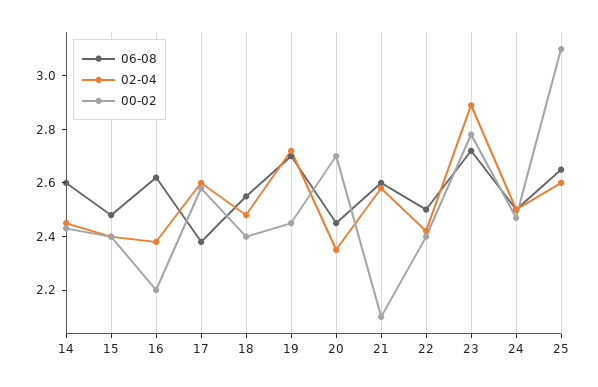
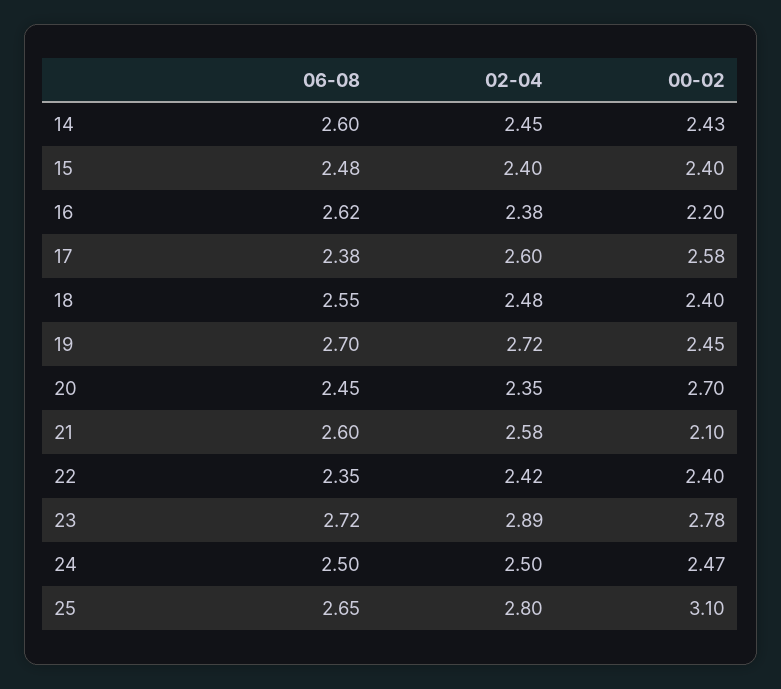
06-08, 22: 2.5 -> 2.35
02-04, 25: 2.6 -> 2.8

